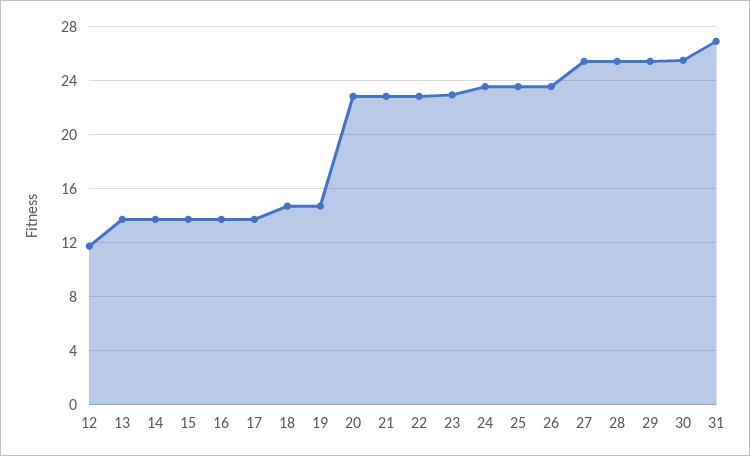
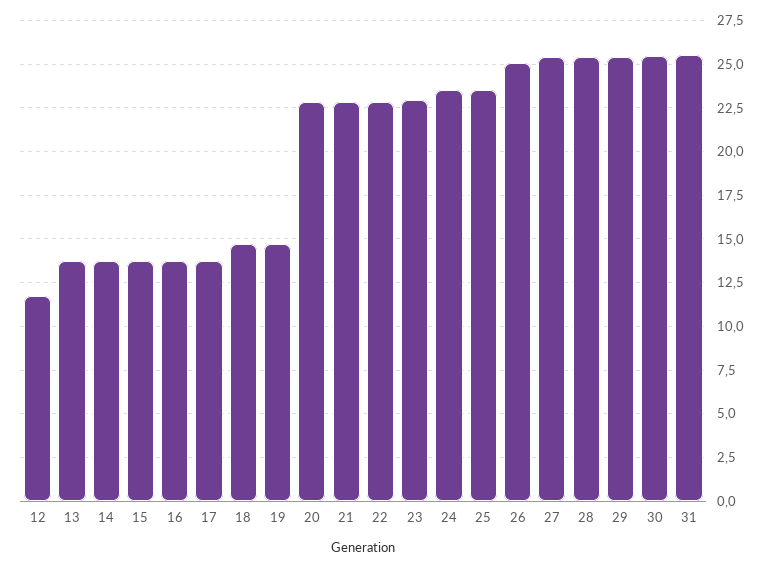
26: 23.5 -> 25
31: 27 -> 25.5

